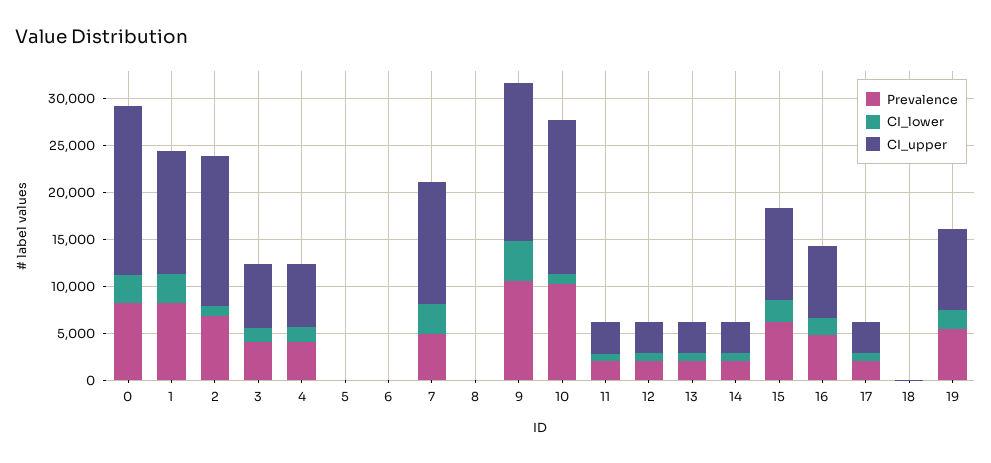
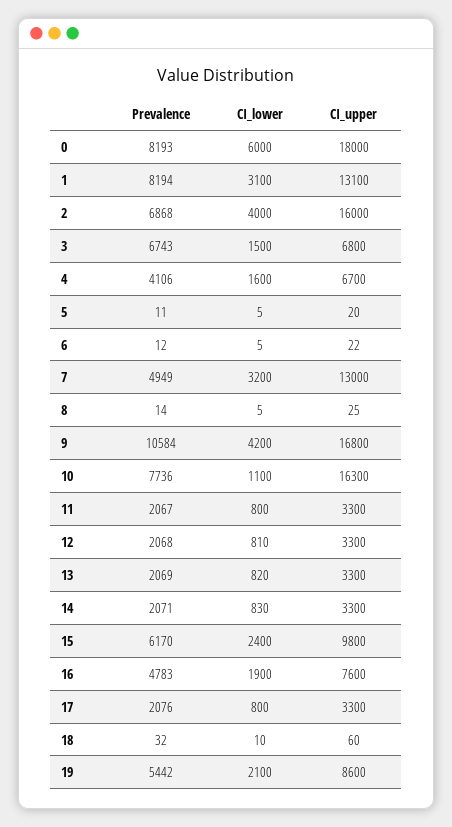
CI_lower, 0: 3000 -> 6000
CI_lower, 2: 1000 -> 4000
Prevalence, 3: 4000 -> 6743
Prevalence, 10: 10000 -> 7736

